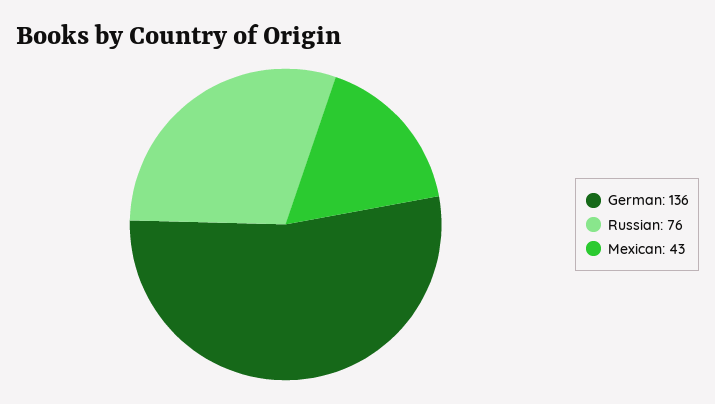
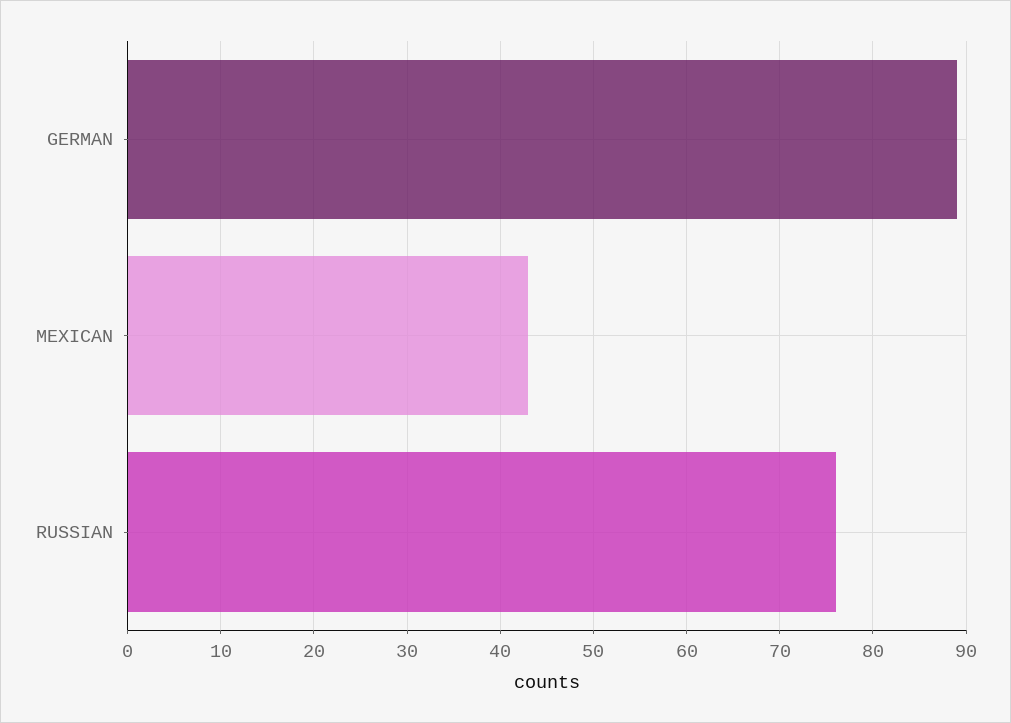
German: 136 -> 89

